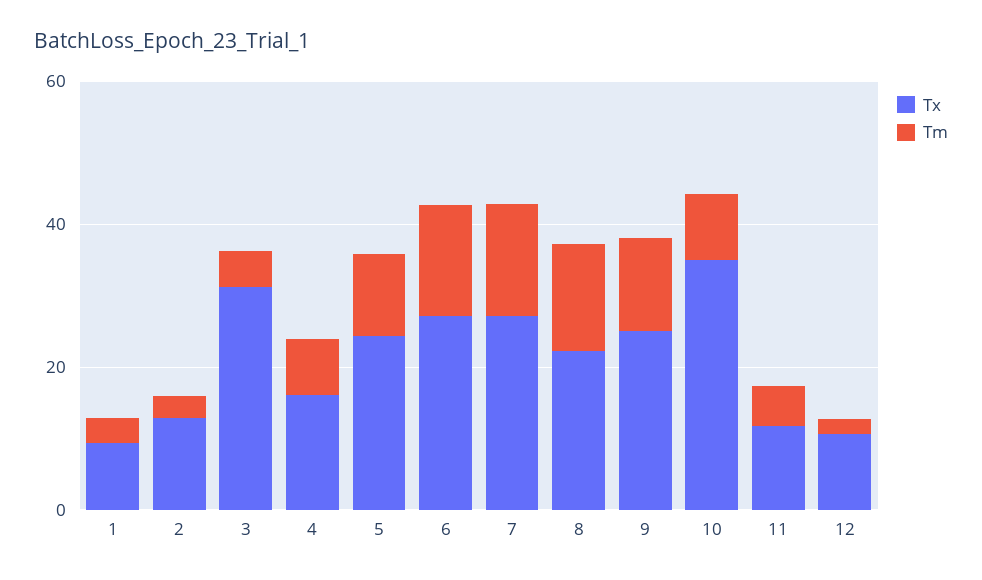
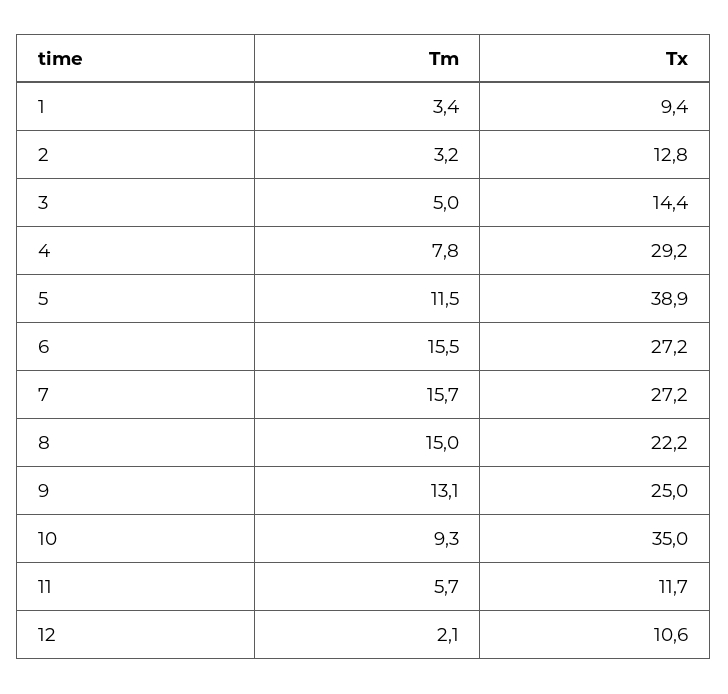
Tx, 3: 30 -> 14.4
Tx, 4: 15 -> 29.2
Tx, 5: 25 -> 38.9

